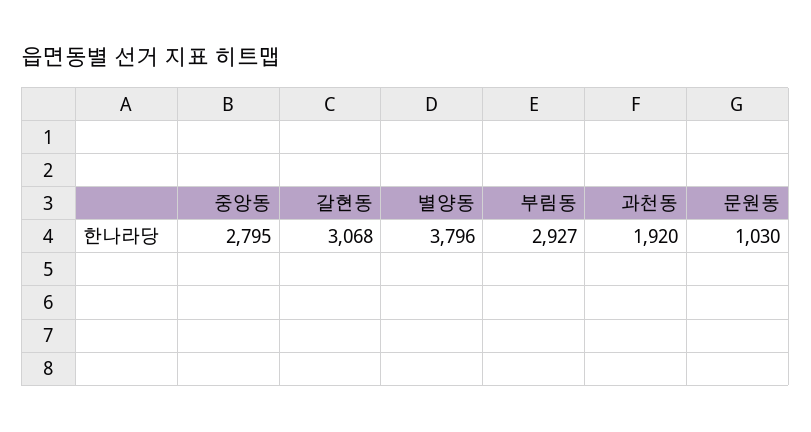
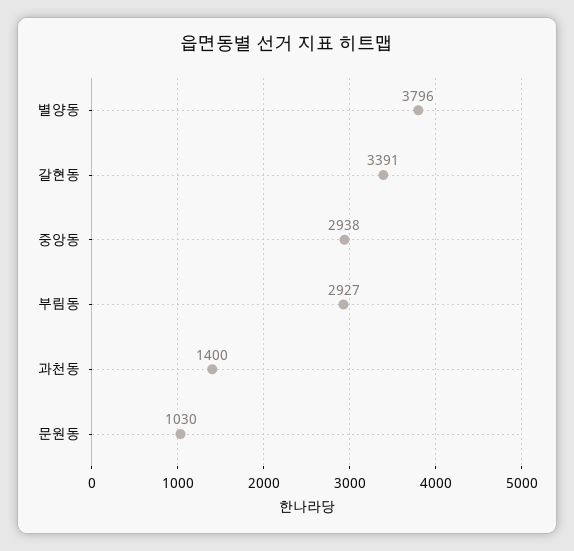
중앙동: 2795 -> 2938
갈현동: 3068 -> 3391
과천동: 1920 -> 1400

